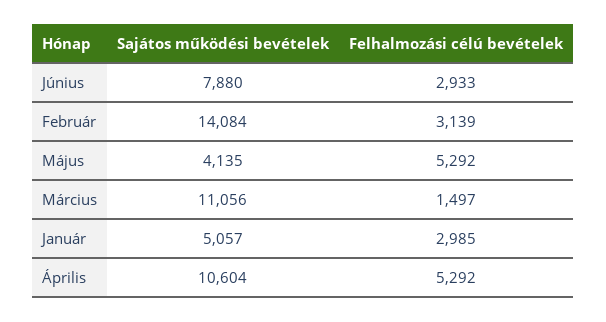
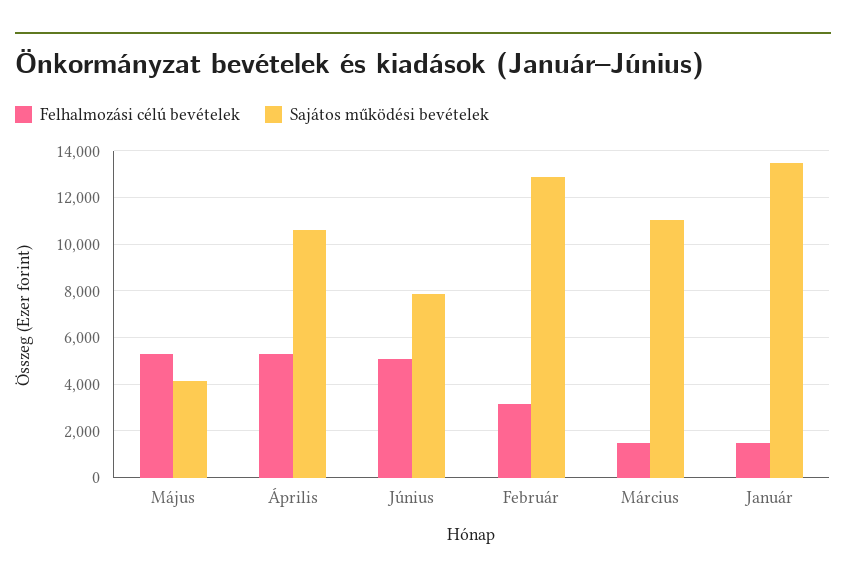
Felhalmozási célú bevételek, Június: 2933 -> 5000
Sajátos működési bevételek, Február: 14084 -> 13000
Sajátos működési bevételek, Január: 5057 -> 13500
Felhalmozási célú bevételek, Január: 2985 -> 1500

